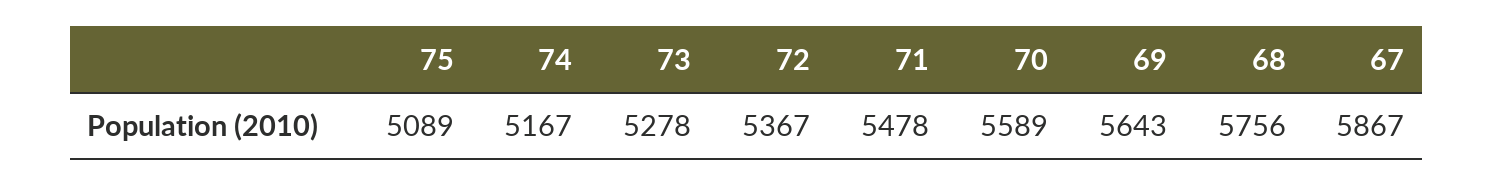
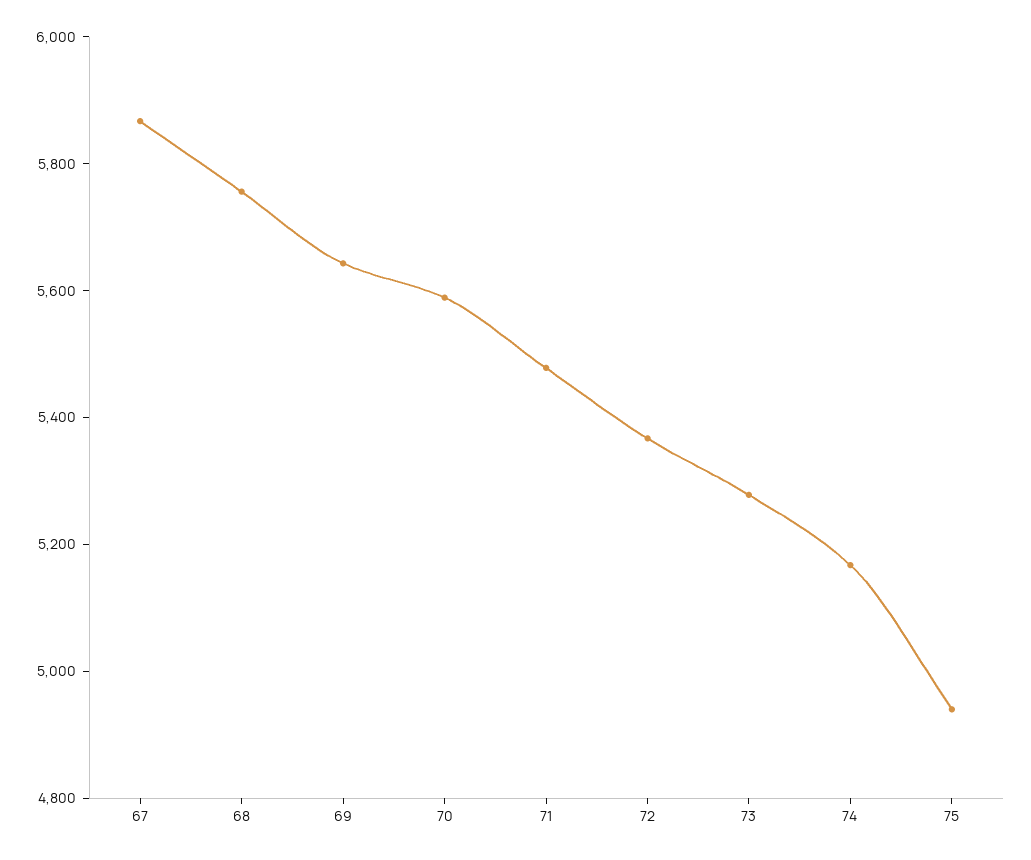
75: 5089 -> 4950

